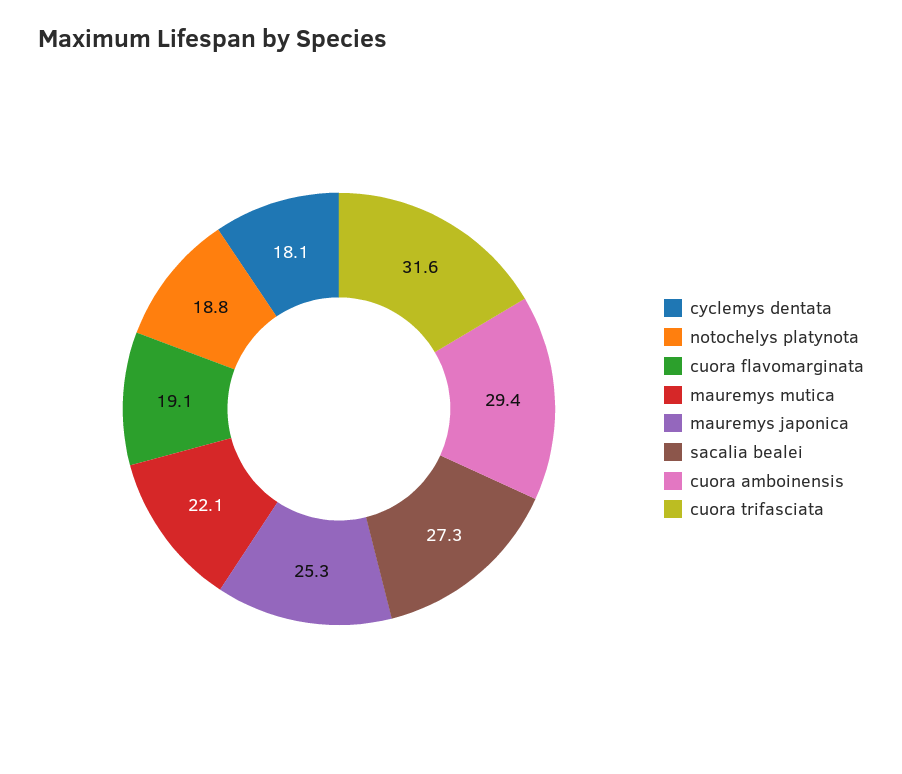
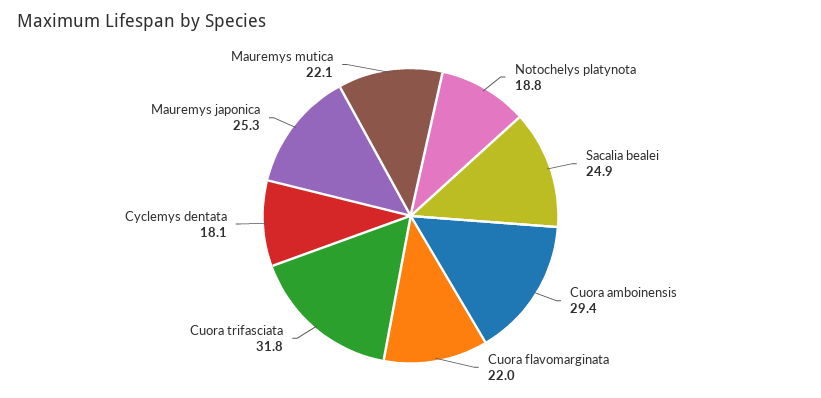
cuora flavomarginata: 19.1 -> 22
sacalia bealei: 27.3 -> 24.9
cuora trifasciata: 31.6 -> 31.8

